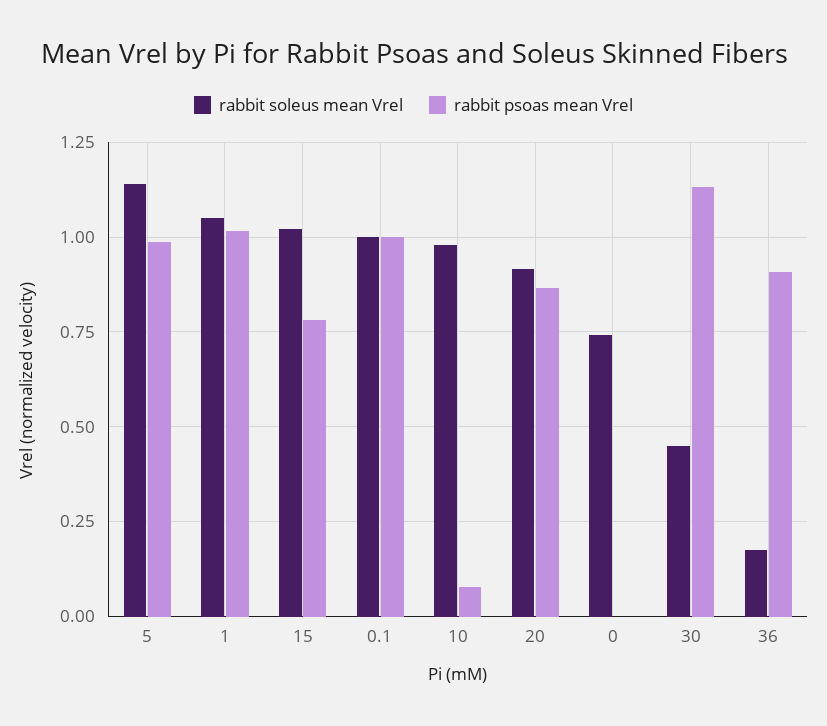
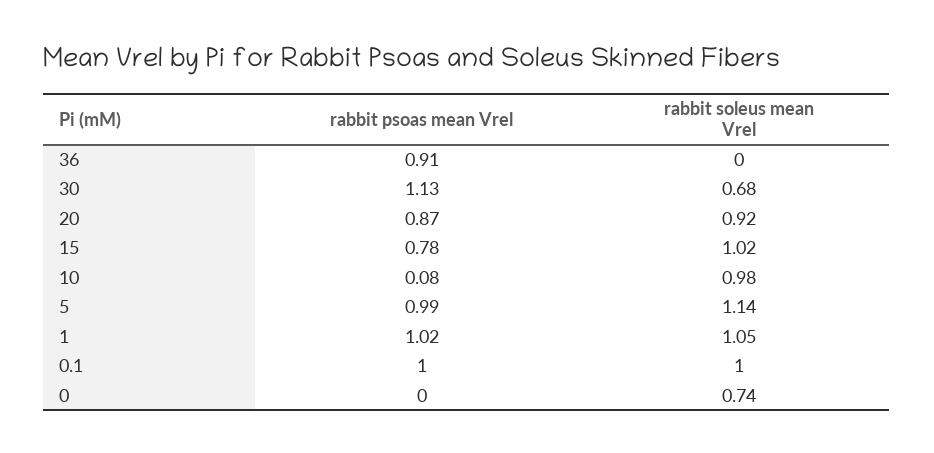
rabbit soleus mean Vrel, 30: 0.45 -> 0.68
rabbit soleus mean Vrel, 36: 0.175 -> 0

